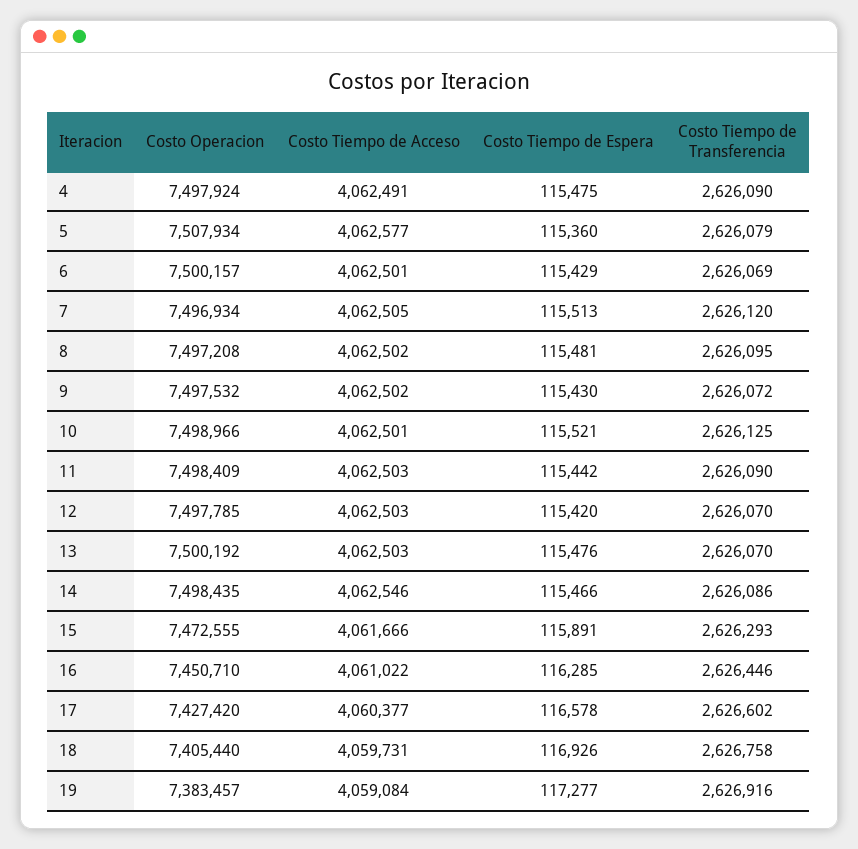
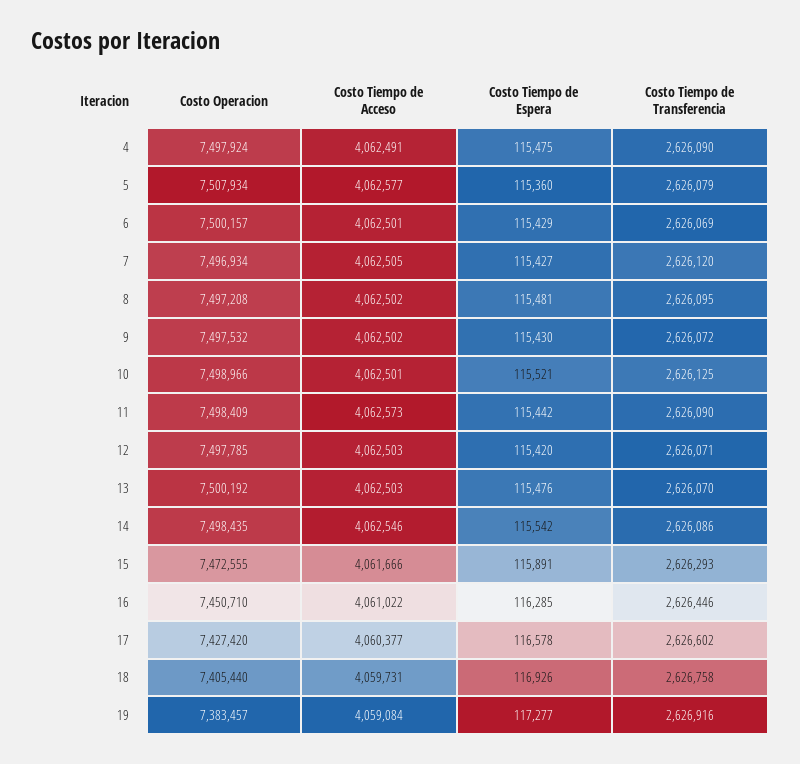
Costo Tiempo de Espera, 7: 115513 -> 115427
Costo Tiempo de Acceso, 11: 4062503 -> 4062573
Costo Tiempo de Transferencia, 12: 2626070 -> 2626071
Costo Tiempo de Espera, 14: 115466 -> 115542

